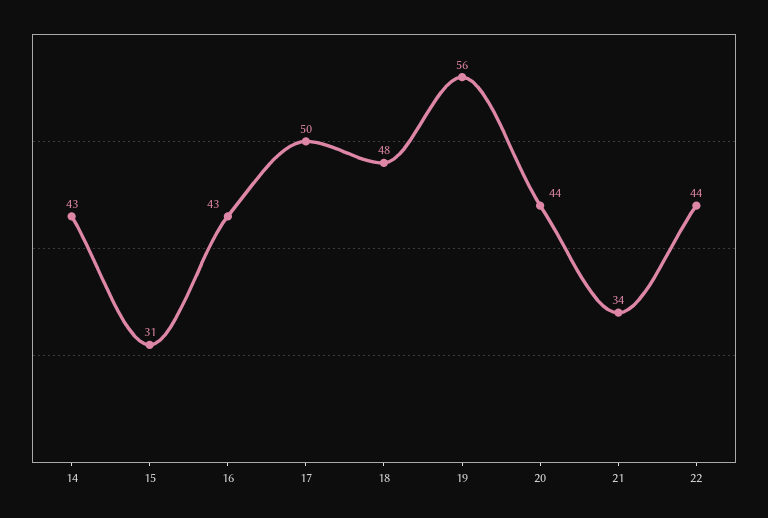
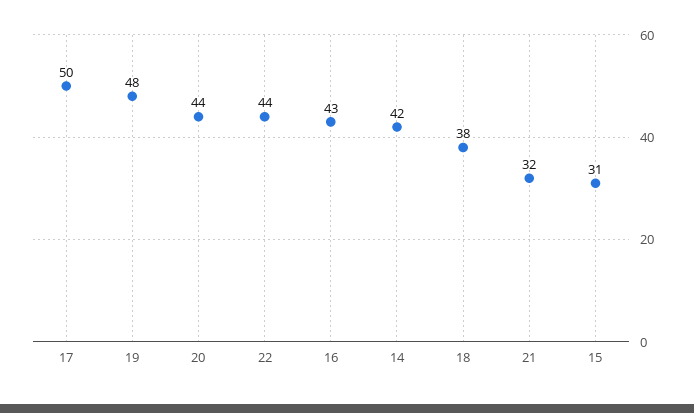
14: 43 -> 42
18: 48 -> 38
19: 56 -> 48
21: 34 -> 32

